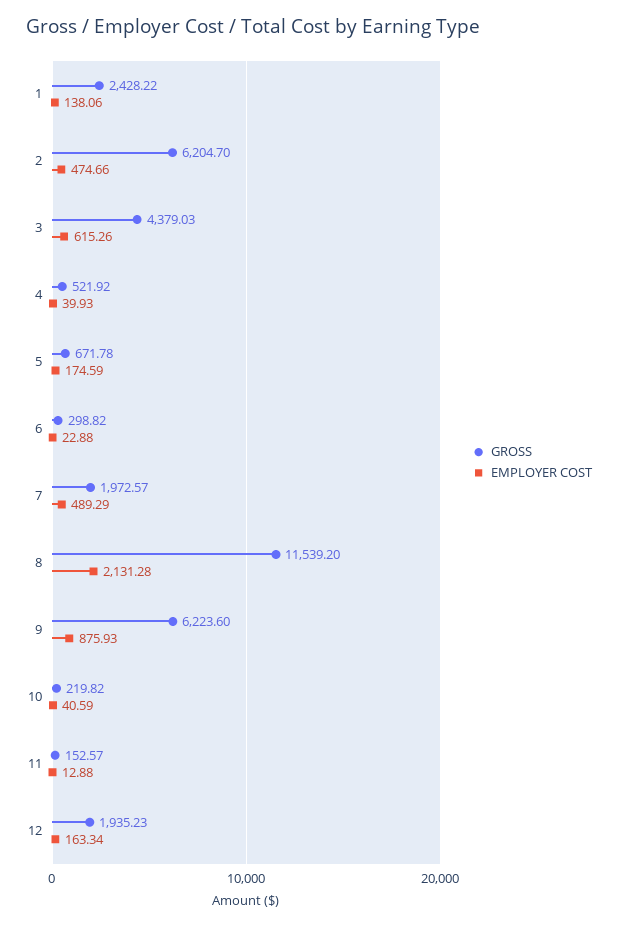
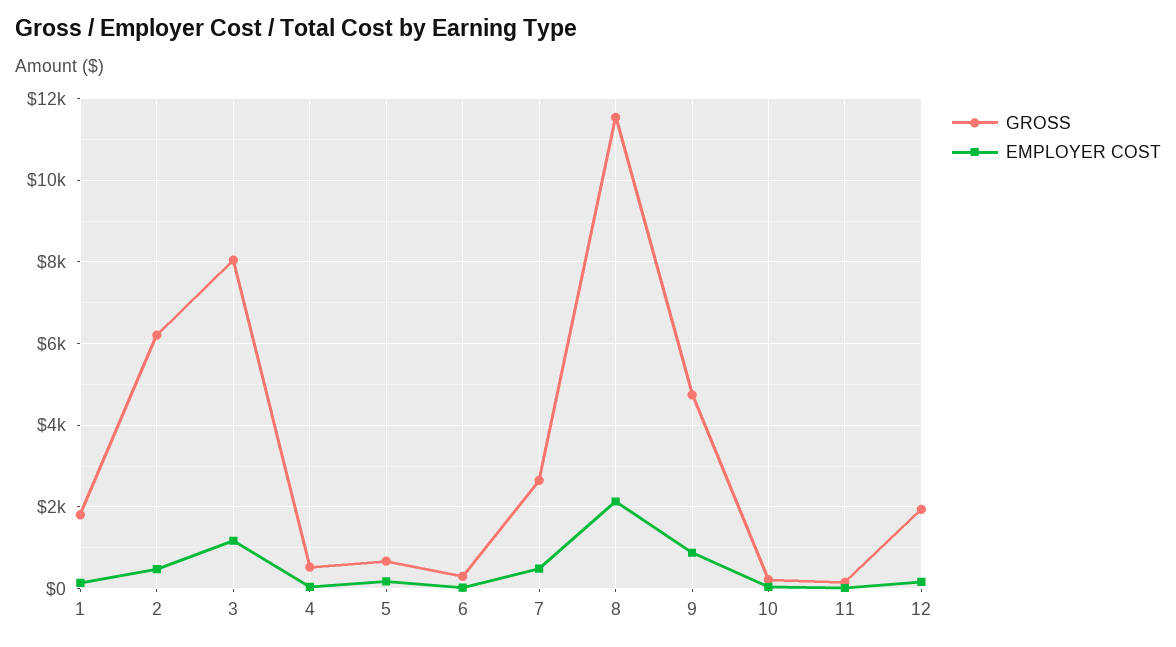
GROSS, 1: 2428.22 -> 1800
GROSS, 3: 4379.03 -> 8000
EMPLOYER COST, 3: 615.26 -> 1200
GROSS, 7: 1972.57 -> 2600
GROSS, 9: 6223.6 -> 4800

